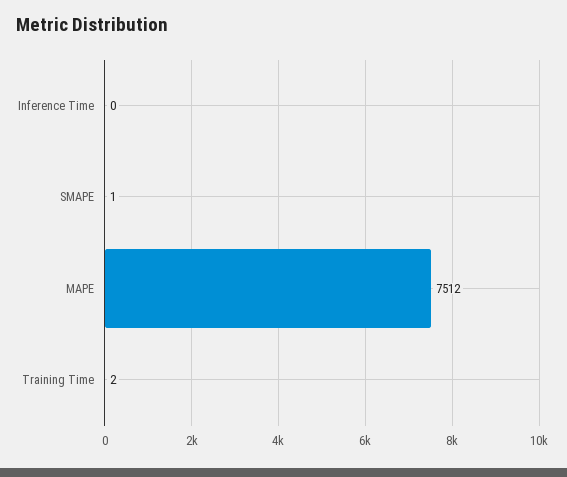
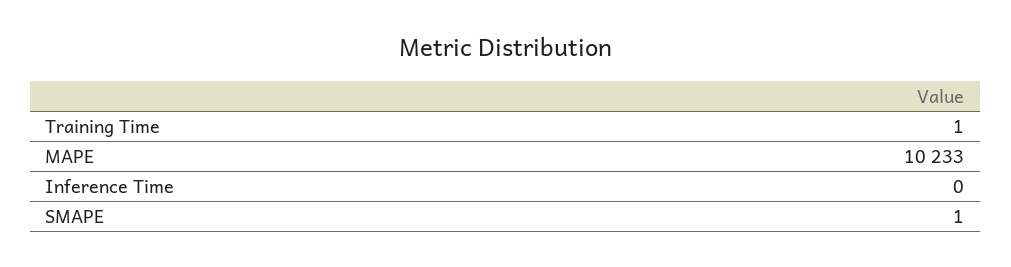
MAPE: 7512 -> 10233
Training Time: 2 -> 1

